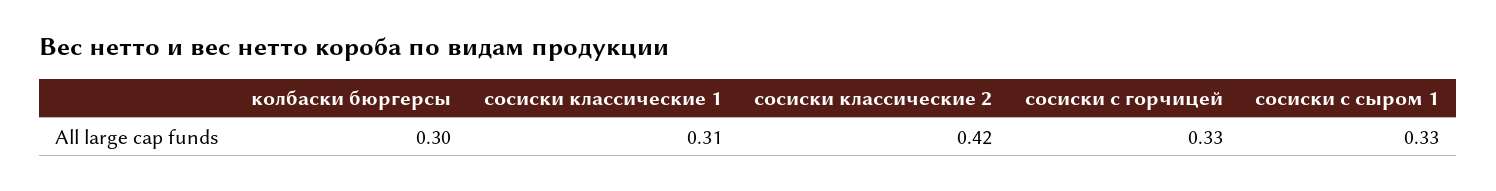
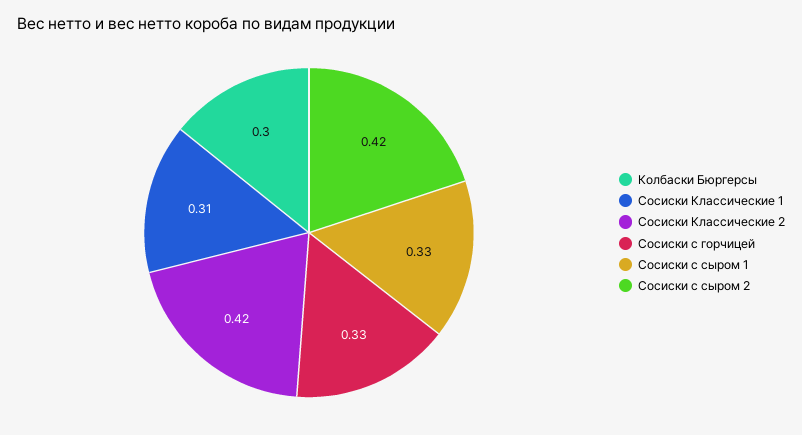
Сосиски с сыром 2: none -> 0.42

